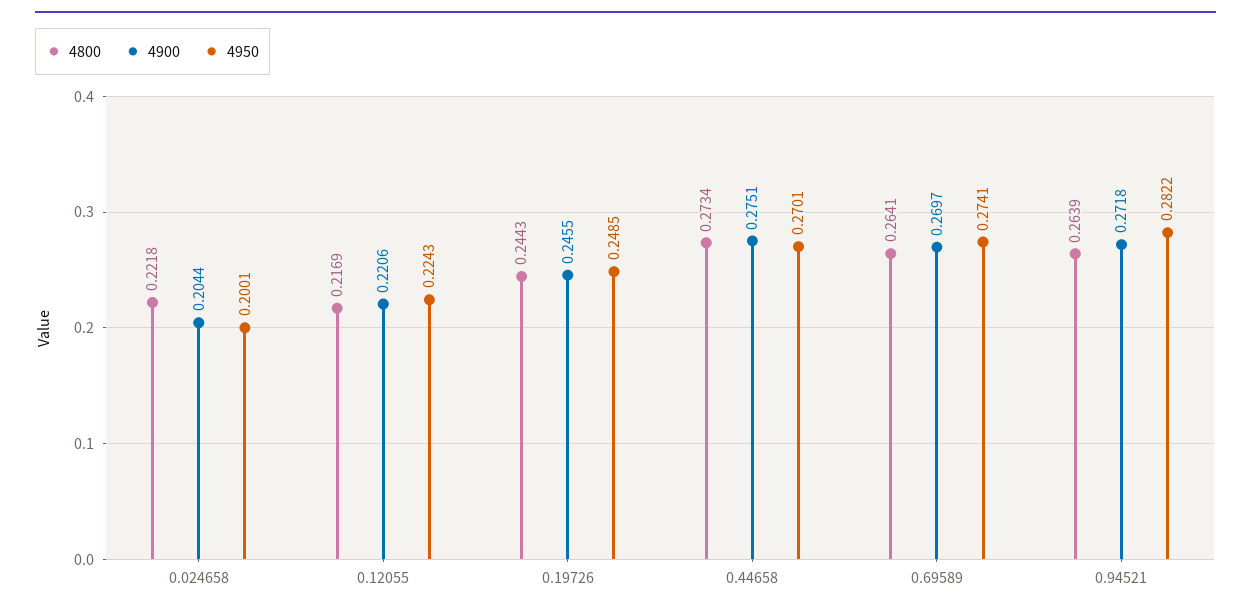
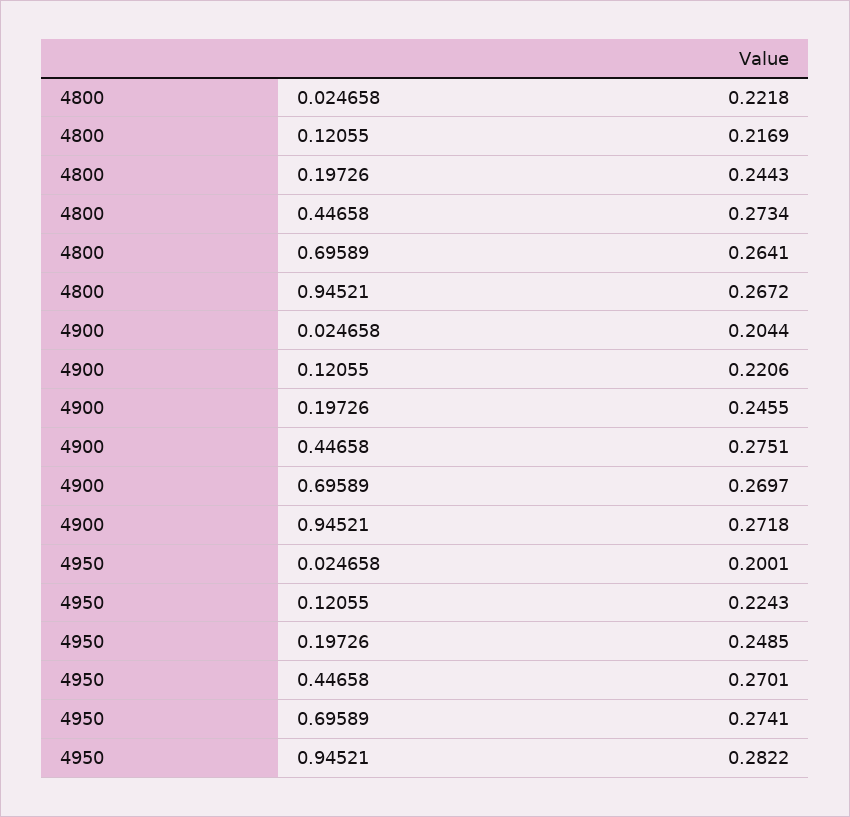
4800, 0.94521: 0.2639 -> 0.2672

